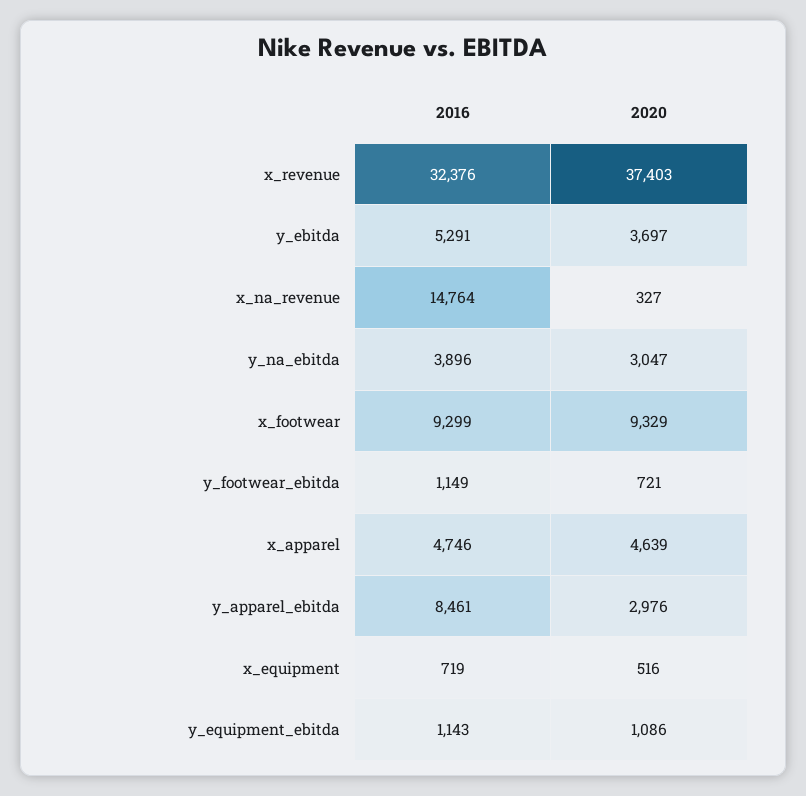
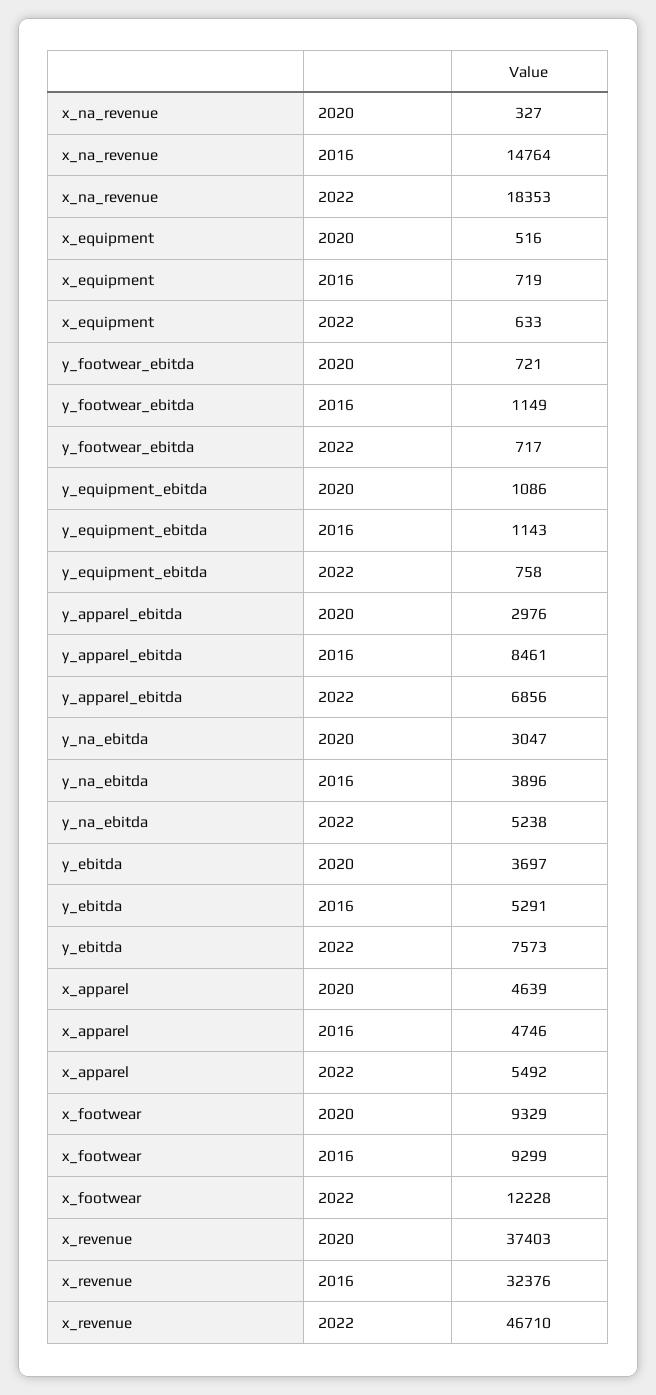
2022, x_na_revenue: none -> 18353
2022, x_equipment: none -> 633
2022, y_footwear_ebitda: none -> 717
2022, y_equipment_ebitda: none -> 758
2022, y_apparel_ebitda: none -> 6856
2022, y_na_ebitda: none -> 5238
2022, y_ebitda: none -> 7573
2022, x_apparel: none -> 5492
2022, x_footwear: none -> 12228
2022, x_revenue: none -> 46710

